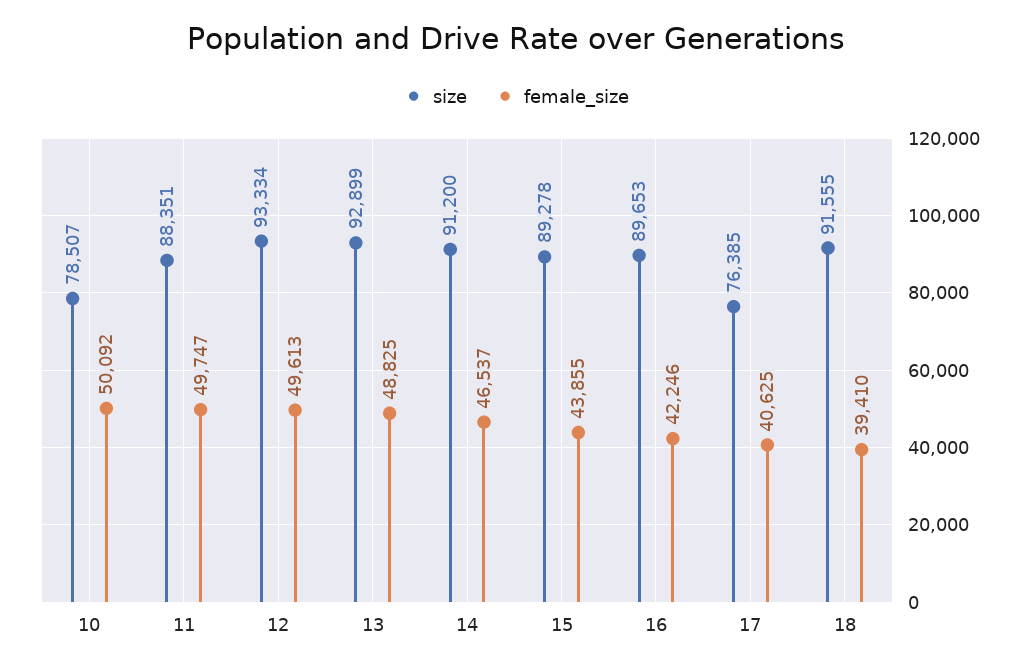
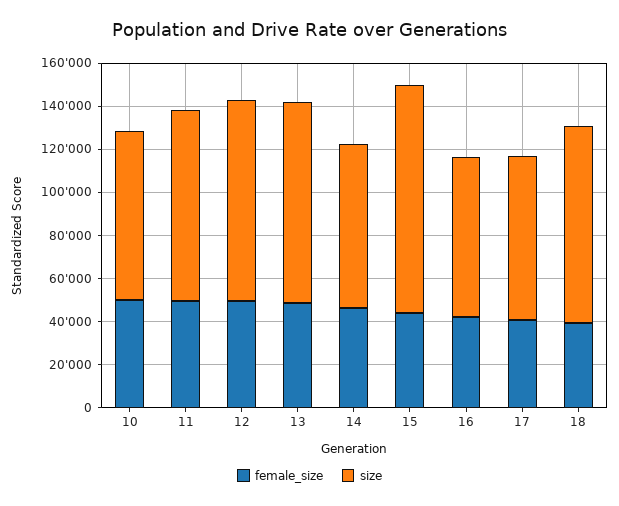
size, 14: 91200 -> 75000
size, 15: 89278 -> 105000
size, 16: 89653 -> 75000

